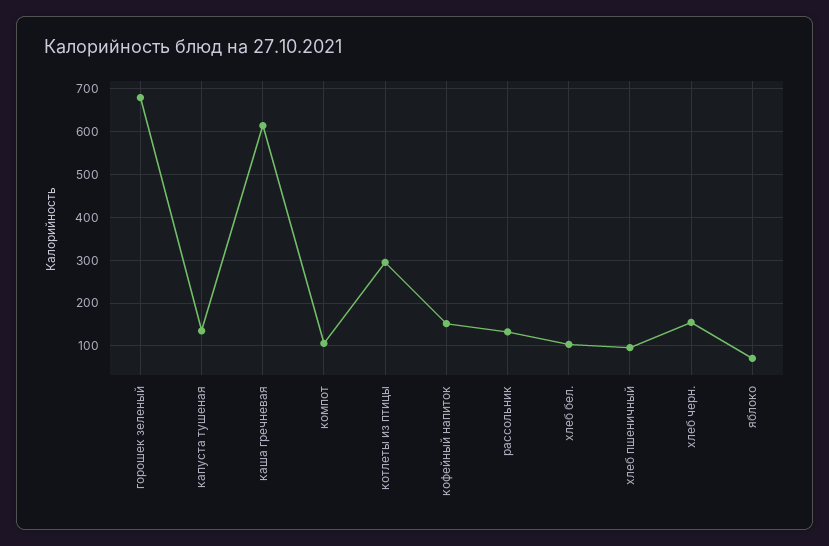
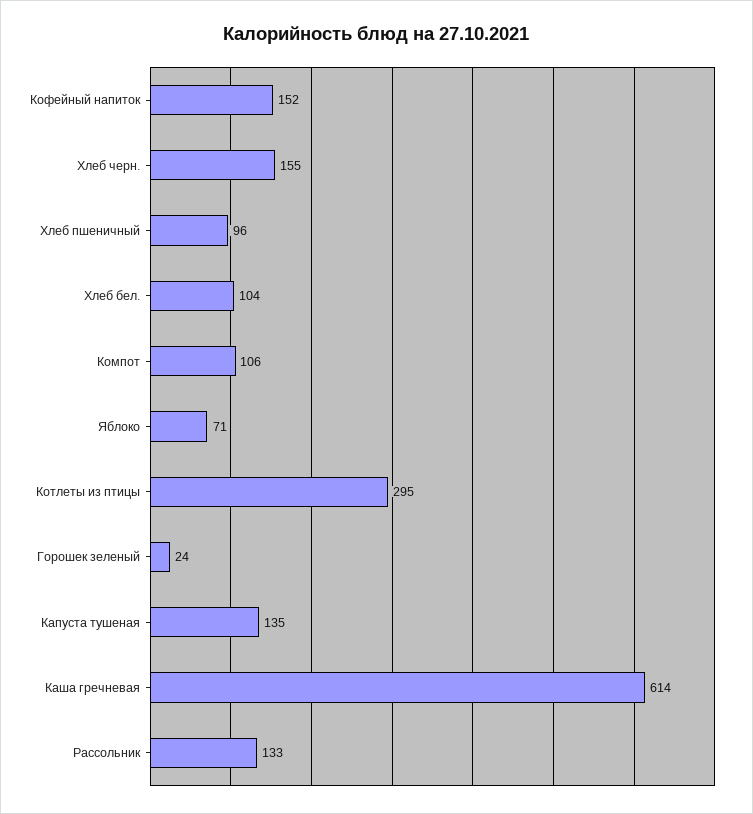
горошек зеленый: 680 -> 24

